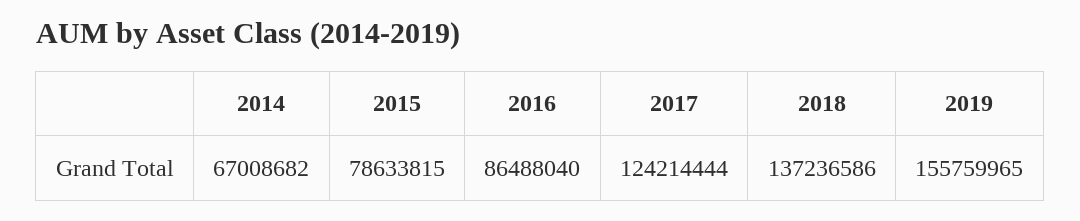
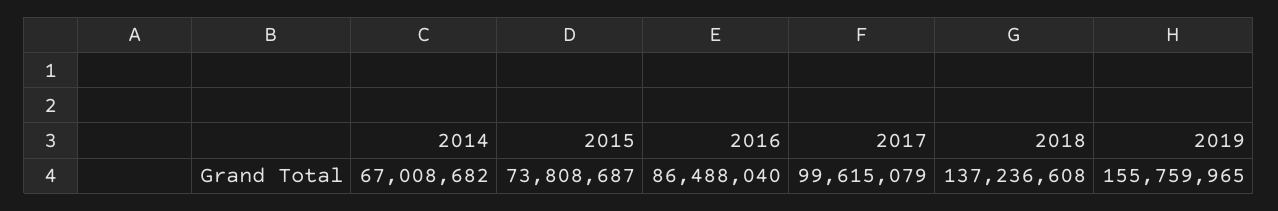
2015: 78633815 -> 73808687
2017: 124214444 -> 99615079
2018: 137236586 -> 137236608

